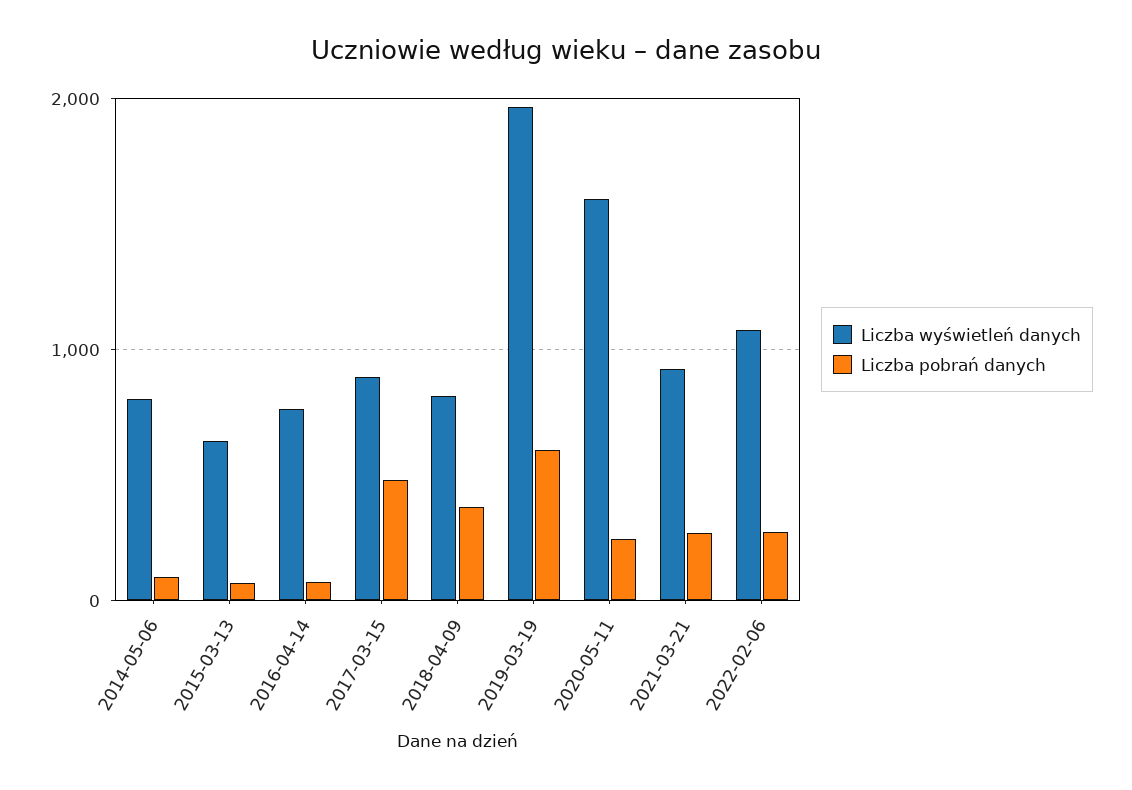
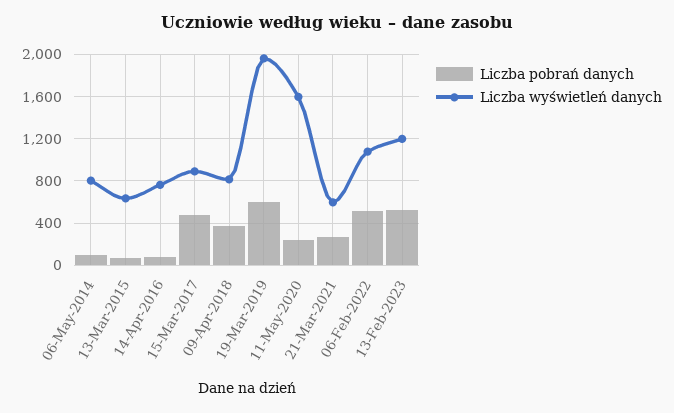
Liczba wyświetleń danych, 2021-03-21: 900 -> 600
Liczba pobrań danych, 2022-02-06: 300 -> 500
Liczba pobrań danych, 13-Feb-2023: none -> 500
Liczba wyświetleń danych, 13-Feb-2023: none -> 1200

